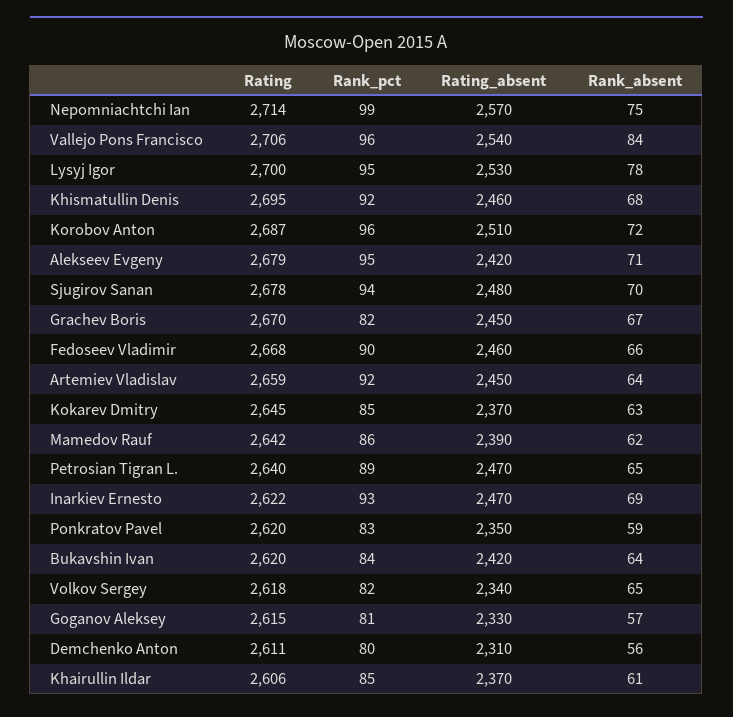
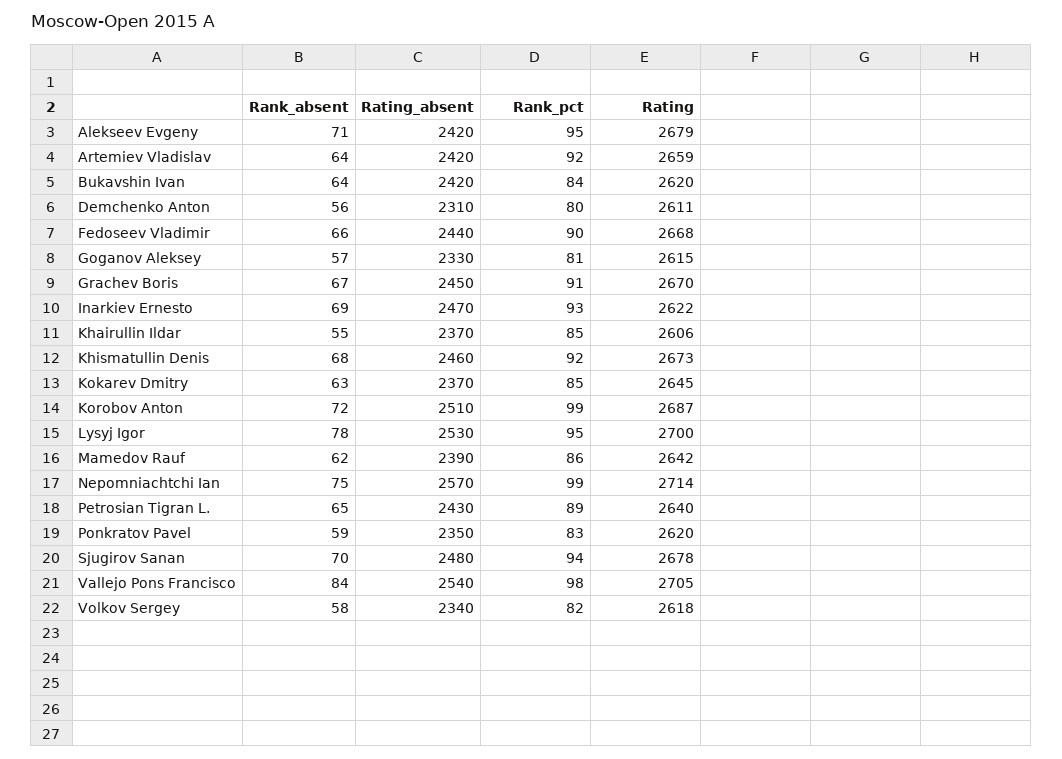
Rating, Vallejo Pons Francisco: 2706 -> 2705
Rank_pct, Vallejo Pons Francisco: 96 -> 98
Rating, Khismatullin Denis: 2695 -> 2673
Rank_pct, Korobov Anton: 96 -> 99
Rank_pct, Grachev Boris: 82 -> 91
Rating_absent, Fedoseev Vladimir: 2460 -> 2440
Rating_absent, Artemiev Vladislav: 2450 -> 2420
Rating_absent, Petrosian Tigran L.: 2470 -> 2430
Rank_absent, Volkov Sergey: 65 -> 58
Rank_absent, Khairullin Ildar: 61 -> 55

